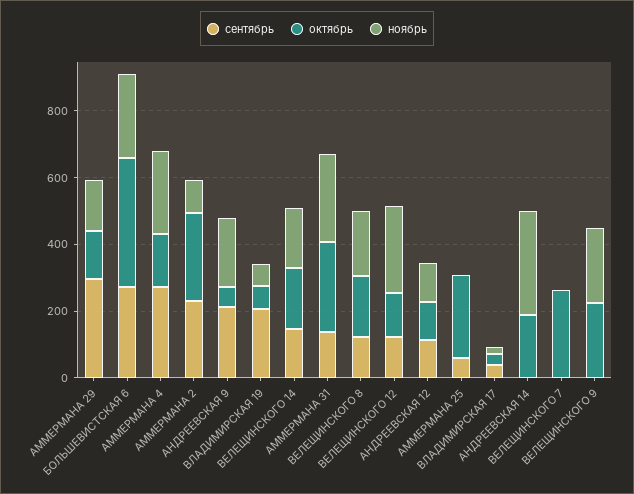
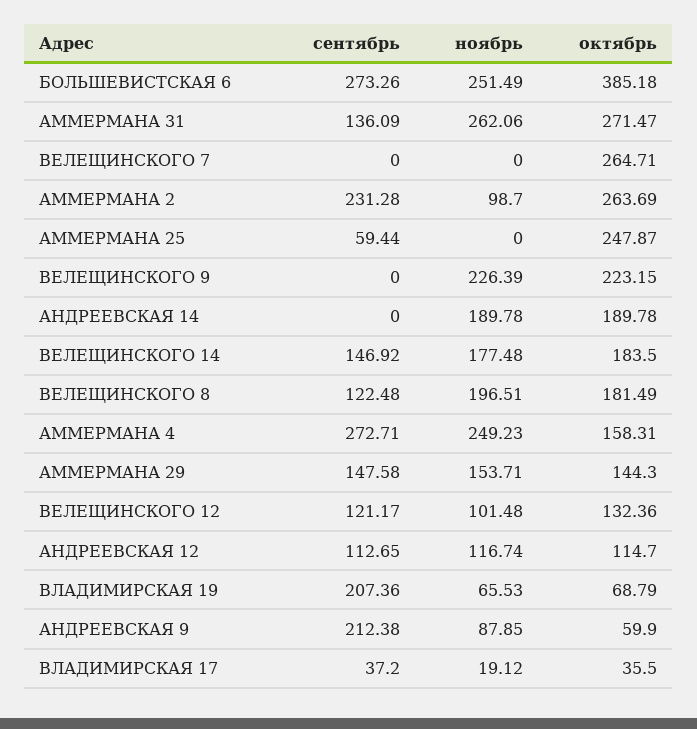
сентябрь, АММЕРМАНА 29: 300 -> 147.58
ноябрь, АНДРЕЕВСКАЯ 9: 200 -> 87.85
ноябрь, ВЕЛЕЩИНСКОГО 12: 250 -> 101.48
ноябрь, АНДРЕЕВСКАЯ 14: 300 -> 189.78

